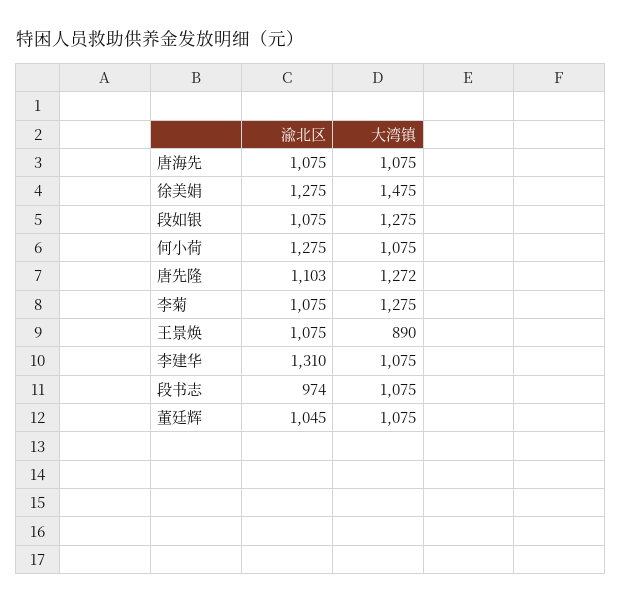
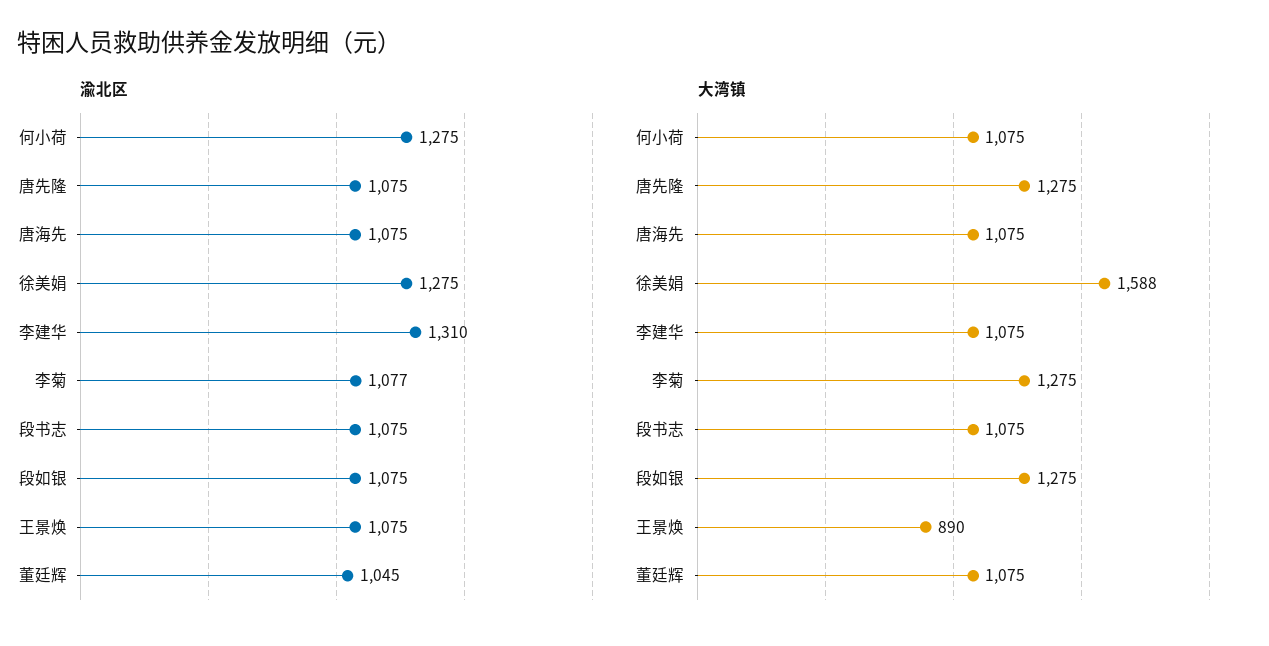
大湾镇, 徐美娟: 1475 -> 1588
渝北区, 唐先隆: 1103 -> 1075
大湾镇, 唐先隆: 1272 -> 1275
渝北区, 李菊: 1075 -> 1077
渝北区, 段书志: 974 -> 1075

